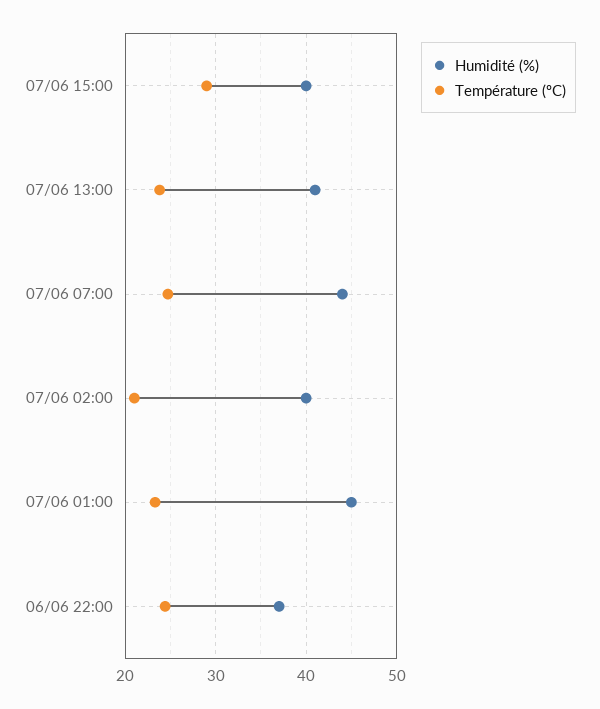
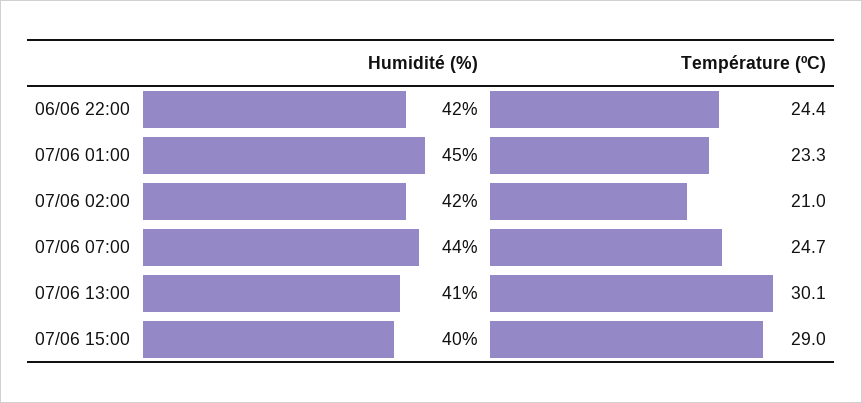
Température (ºC), 07/06 13:00: 24 -> 30.1
Humidité (%), 07/06 02:00: 40 -> 42
Humidité (%), 06/06 22:00: 37 -> 42

